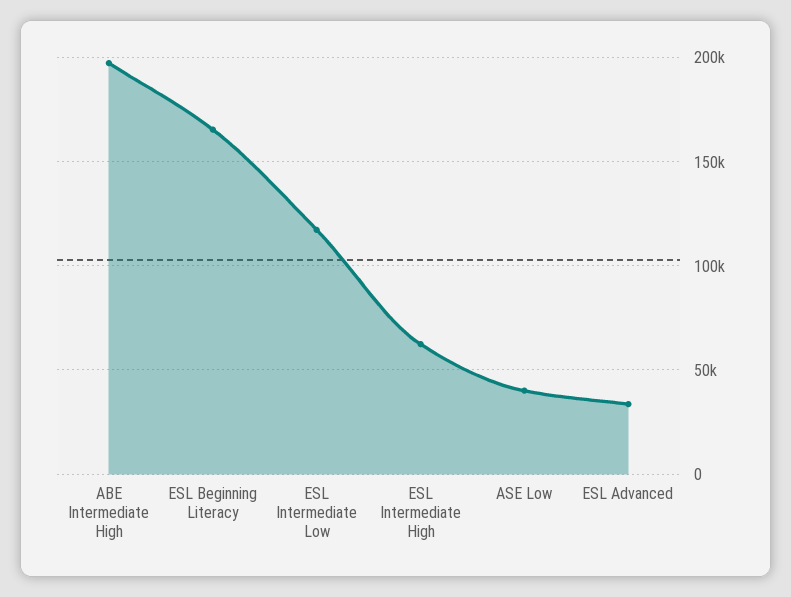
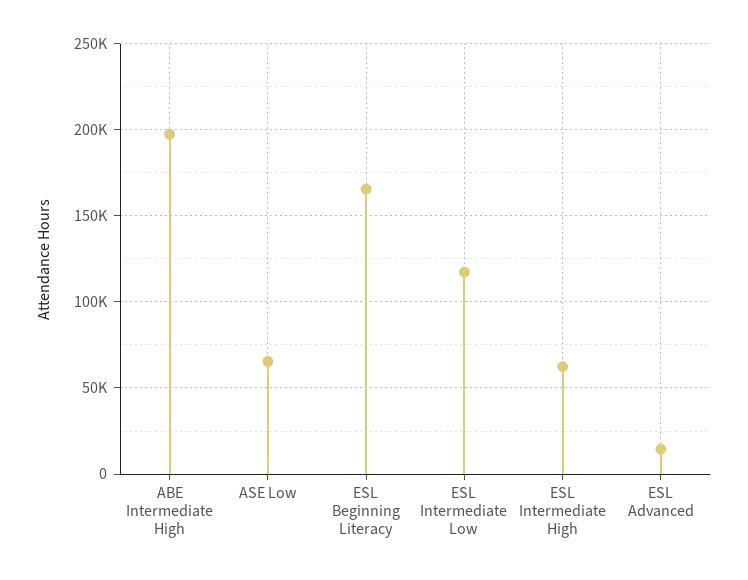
ASE Low: 40000 -> 65000
ESL Advanced: 35000 -> 15000

